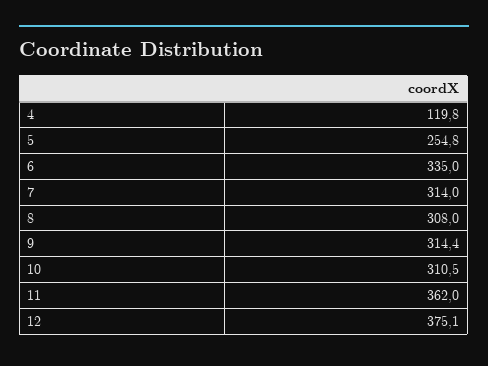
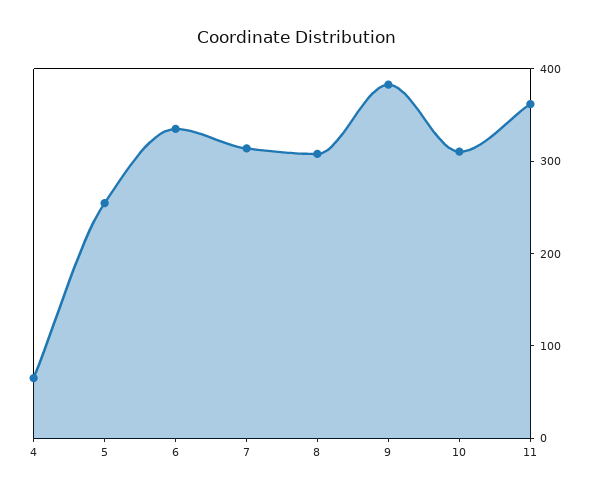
4: 119.8 -> 60
9: 314.4 -> 380
12: 375.1 -> none

